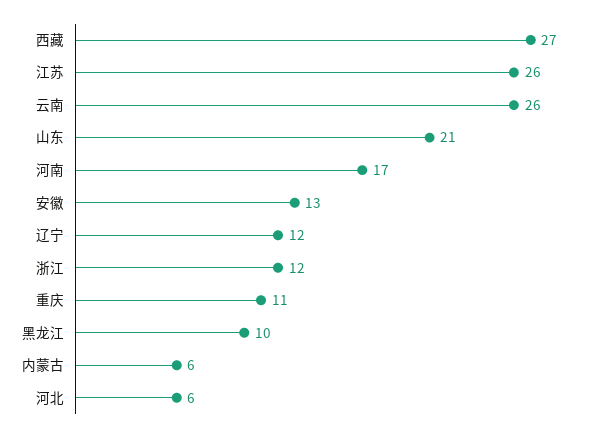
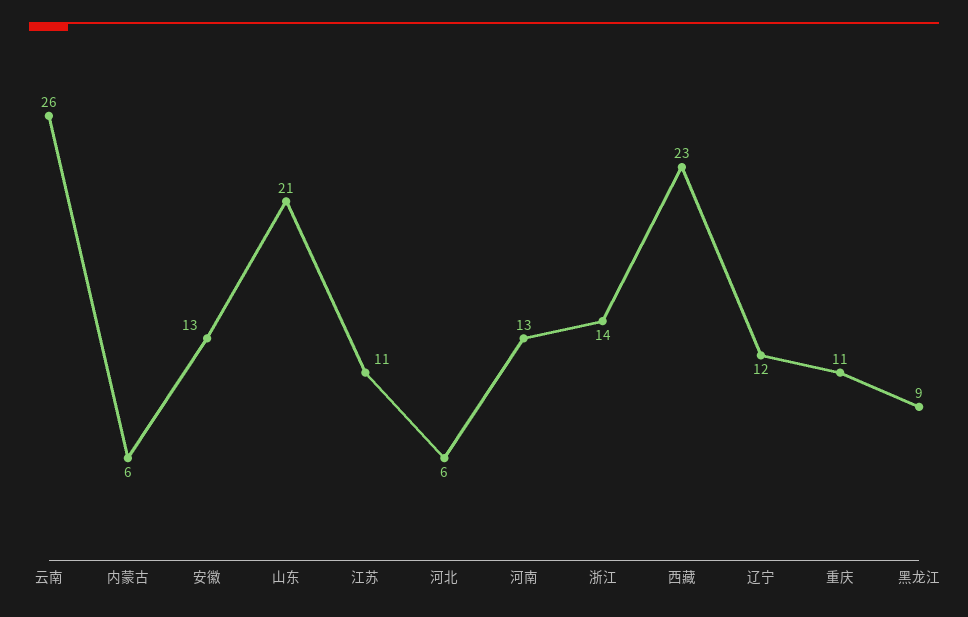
西藏: 27 -> 23
江苏: 26 -> 11
河南: 17 -> 13
浙江: 12 -> 14
黑龙江: 10 -> 9

